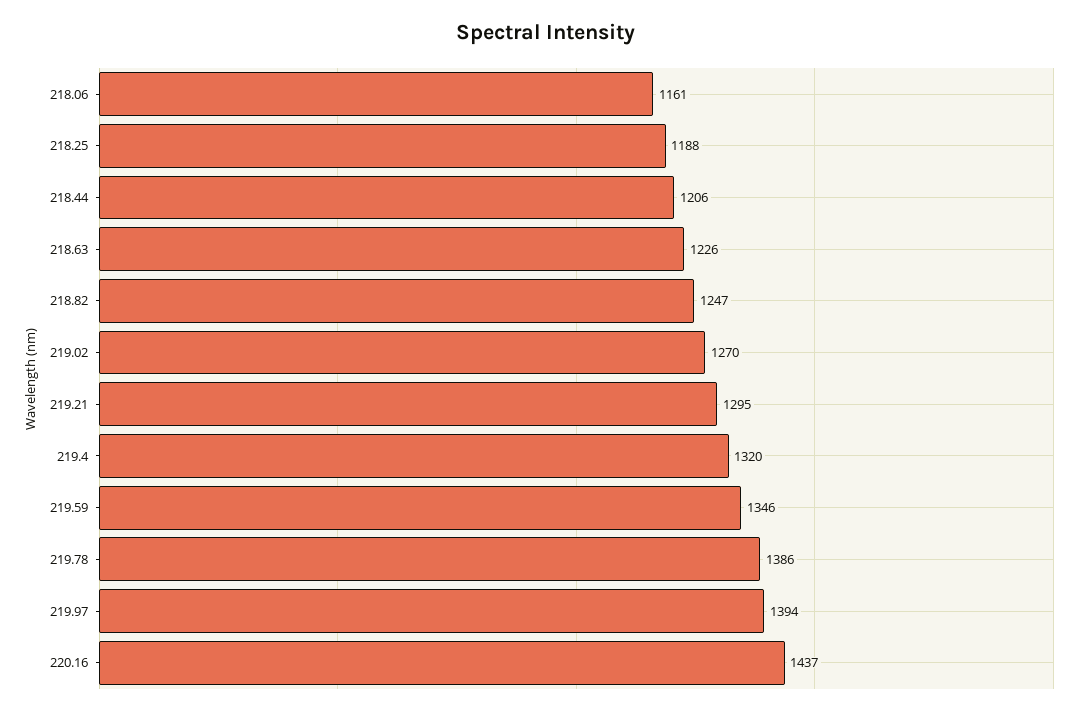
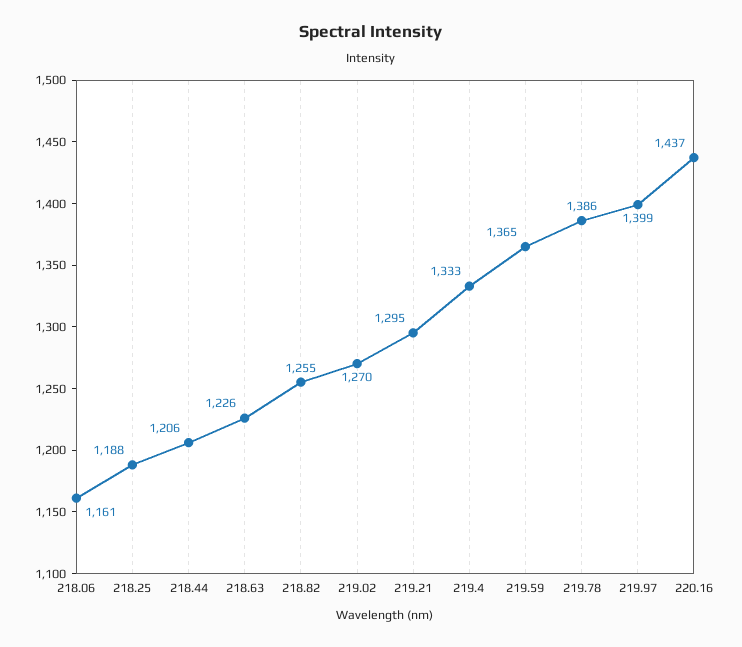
218.82: 1247 -> 1255
219.4: 1320 -> 1333
219.59: 1346 -> 1365
219.97: 1394 -> 1399

